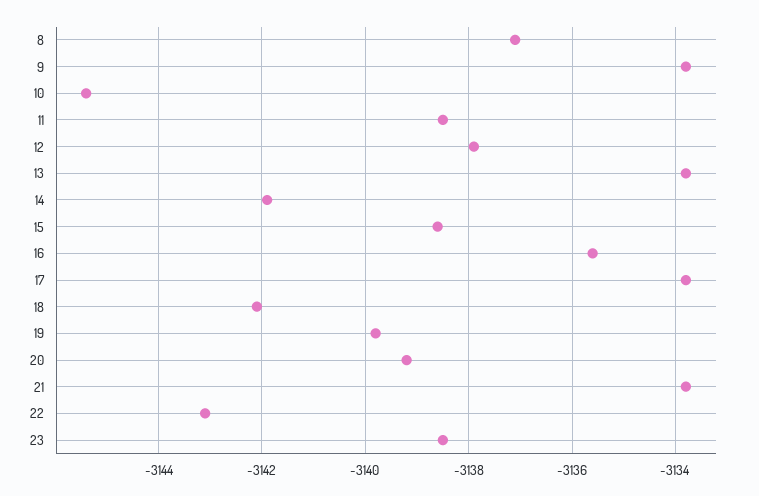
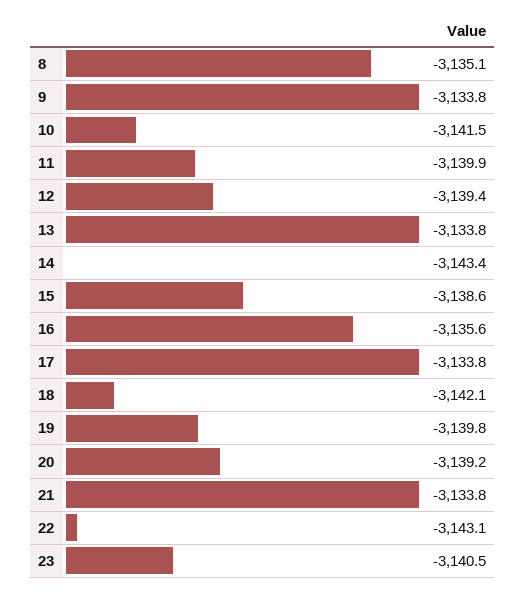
8: -3137 -> -3135.1
10: -3145.5 -> -3141.5
11: -3138.5 -> -3139.9
12: -3138 -> -3139.4
14: -3142 -> -3143.4
23: -3138.5 -> -3140.5

